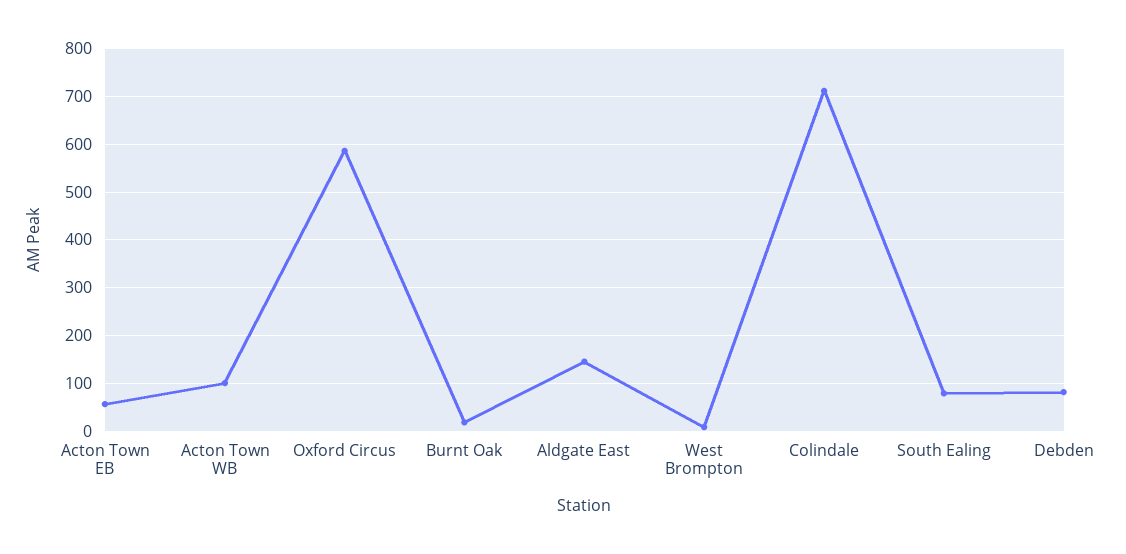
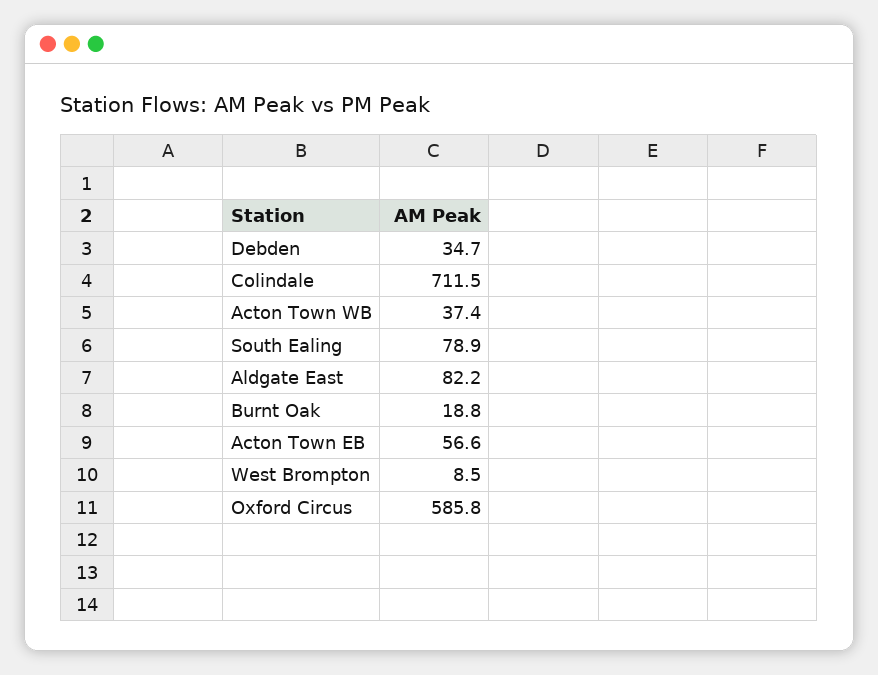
Acton Town WB: 100 -> 37.4
Aldgate East: 140 -> 82.2
Debden: 80 -> 34.7

